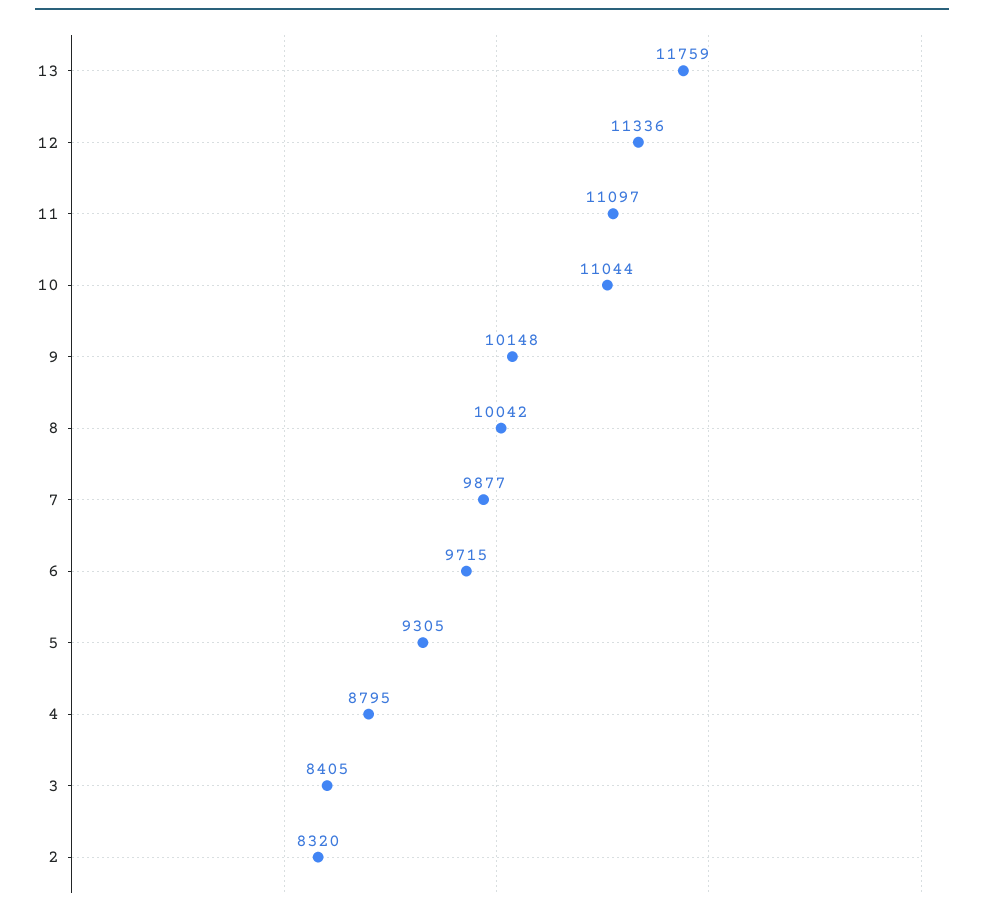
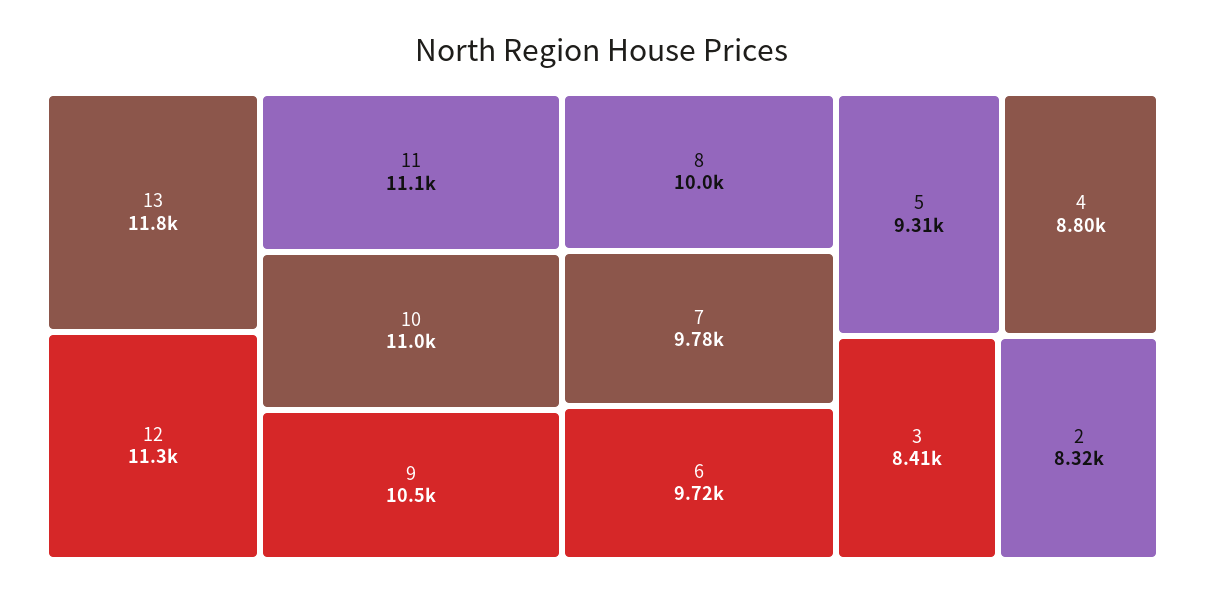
9: 10148 -> 10500
7: 9877 -> 9780

